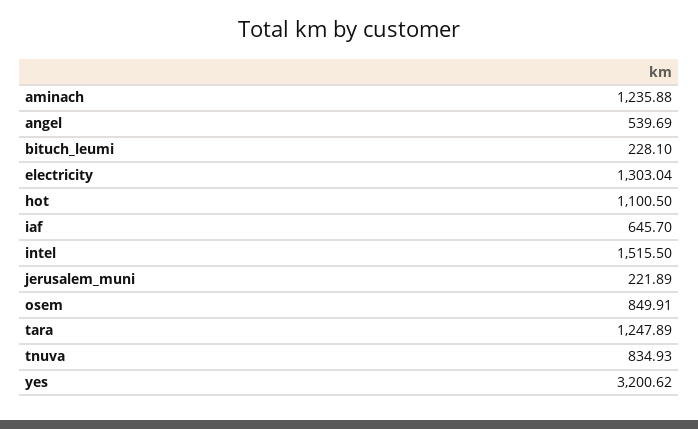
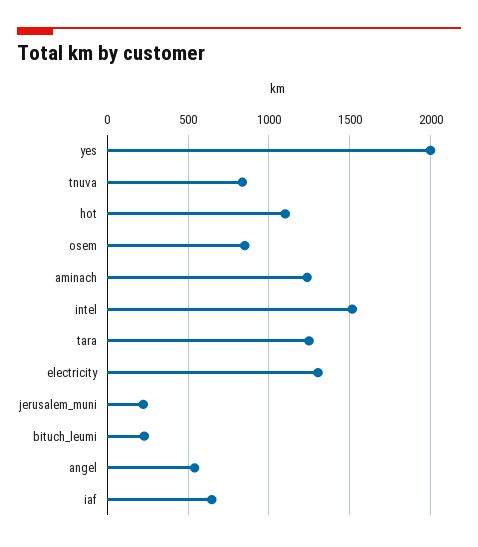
yes: 3200.62 -> 2000

